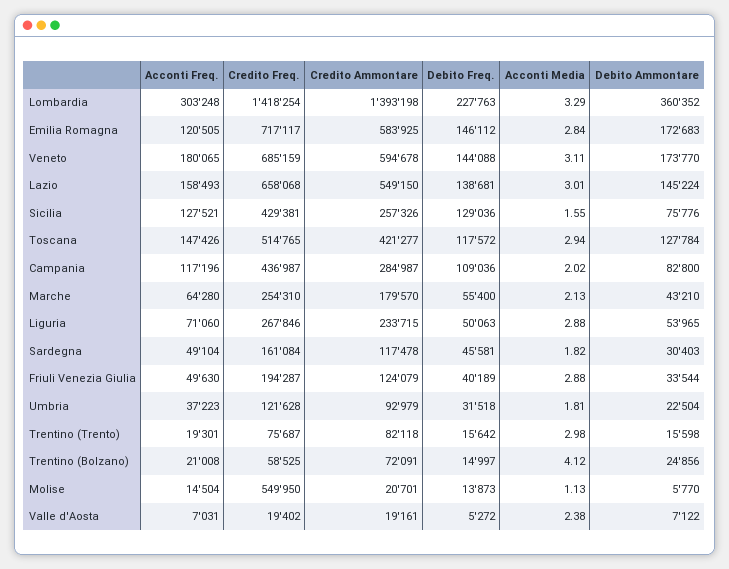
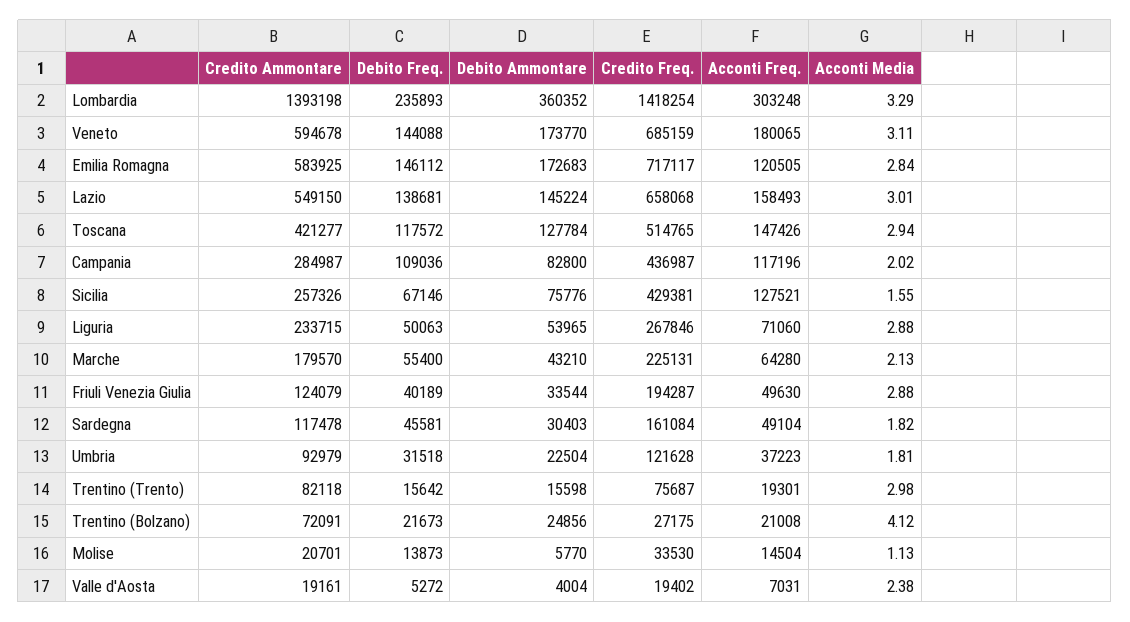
Debito Freq., Lombardia: 227763 -> 235893
Debito Freq., Sicilia: 129036 -> 67146
Credito Freq., Marche: 254310 -> 225131
Credito Freq., Trentino (Bolzano): 58525 -> 27175
Debito Freq., Trentino (Bolzano): 14997 -> 21673
Credito Freq., Molise: 549950 -> 33530
Debito Ammontare, Valle d'Aosta: 7122 -> 4004

